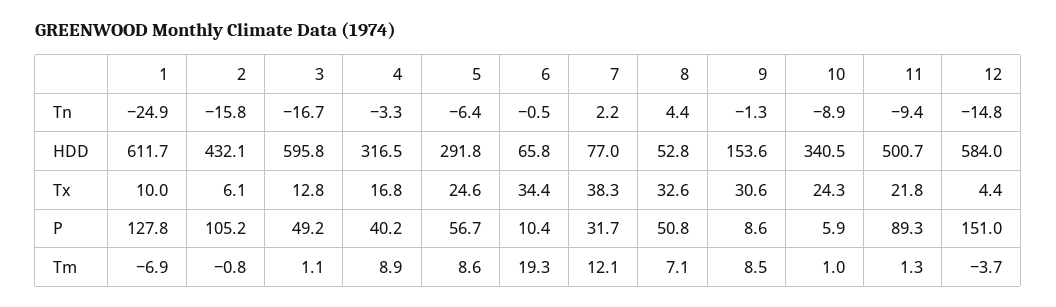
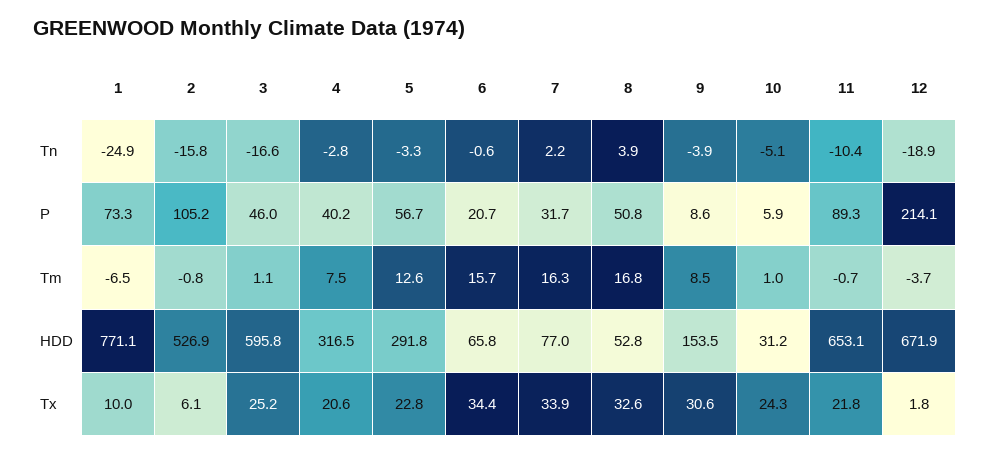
3, Tn: -16.7 -> -16.6
4, Tn: -3.3 -> -2.8
5, Tn: -6.4 -> -3.3
6, Tn: -0.5 -> -0.6
8, Tn: 4.4 -> 3.9
9, Tn: -1.3 -> -3.9
10, Tn: -8.9 -> -5.1
11, Tn: -9.4 -> -10.4
12, Tn: -14.8 -> -18.9
1, HDD: 611.7 -> 771.1
2, HDD: 432.1 -> 526.9
9, HDD: 153.6 -> 153.5
10, HDD: 340.5 -> 31.2
11, HDD: 500.7 -> 653.1
12, HDD: 584 -> 671.9
3, Tx: 12.8 -> 25.2
4, Tx: 16.8 -> 20.6
5, Tx: 24.6 -> 22.8
7, Tx: 38.3 -> 33.9
12, Tx: 4.4 -> 1.8
1, P: 127.8 -> 73.3
3, P: 49.2 -> 46
6, P: 10.4 -> 20.7
12, P: 151 -> 214.1
1, Tm: -6.9 -> -6.5
4, Tm: 8.9 -> 7.5
5, Tm: 8.6 -> 12.6
6, Tm: 19.3 -> 15.7
7, Tm: 12.1 -> 16.3
8, Tm: 7.1 -> 16.8
11, Tm: 1.3 -> -0.7

